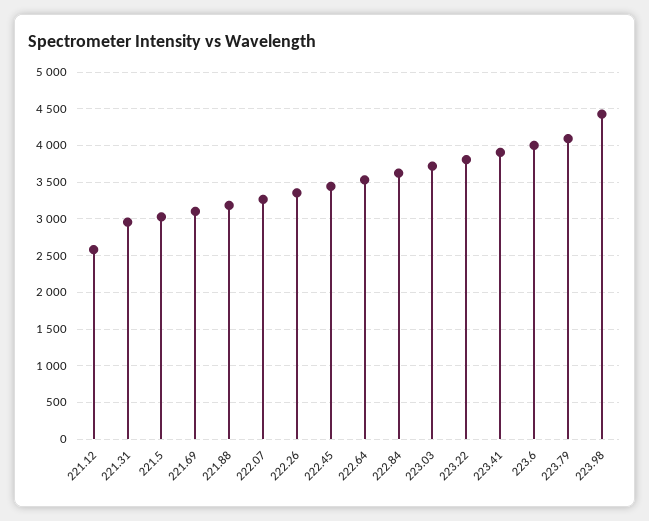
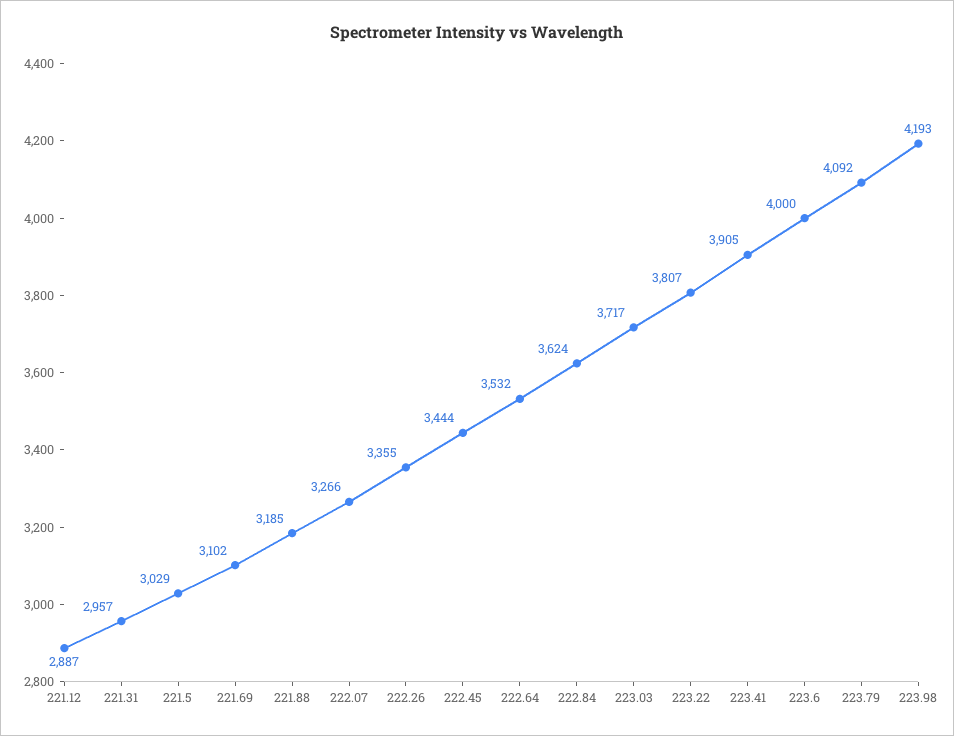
221.12: 2600 -> 2887
223.98: 4400 -> 4193

